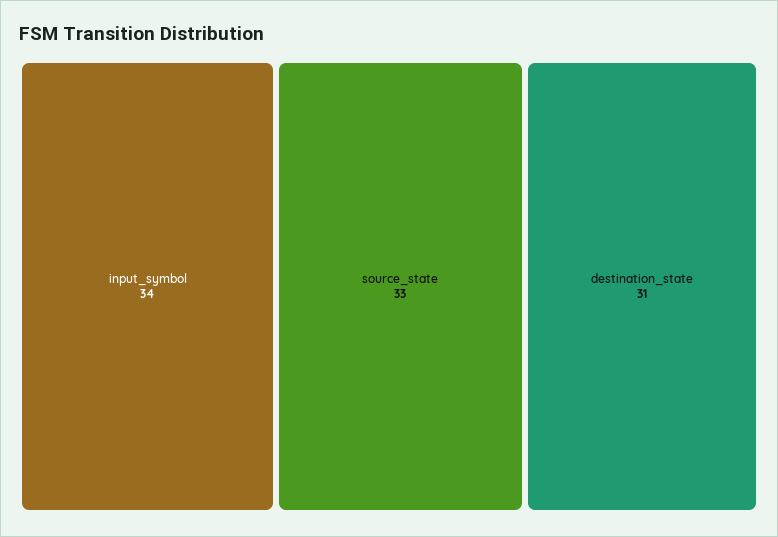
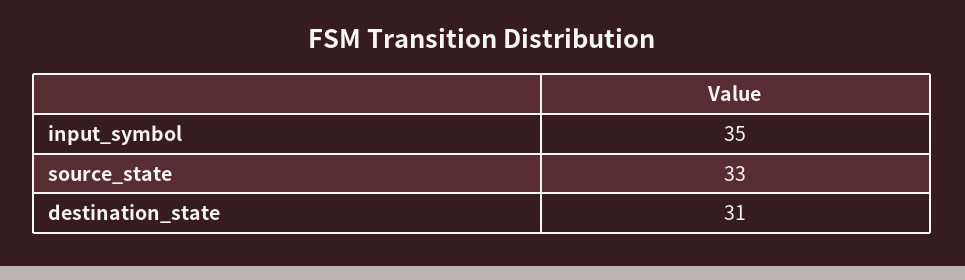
input_symbol: 34 -> 35

